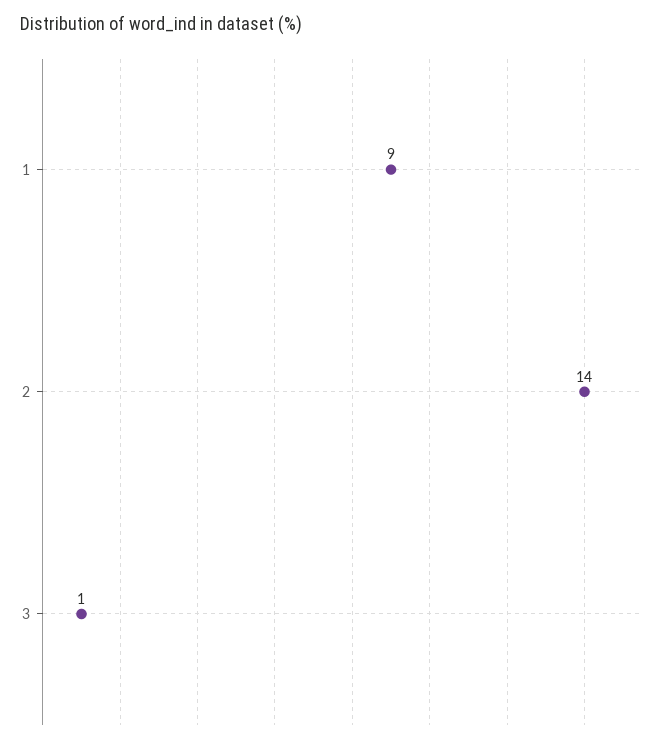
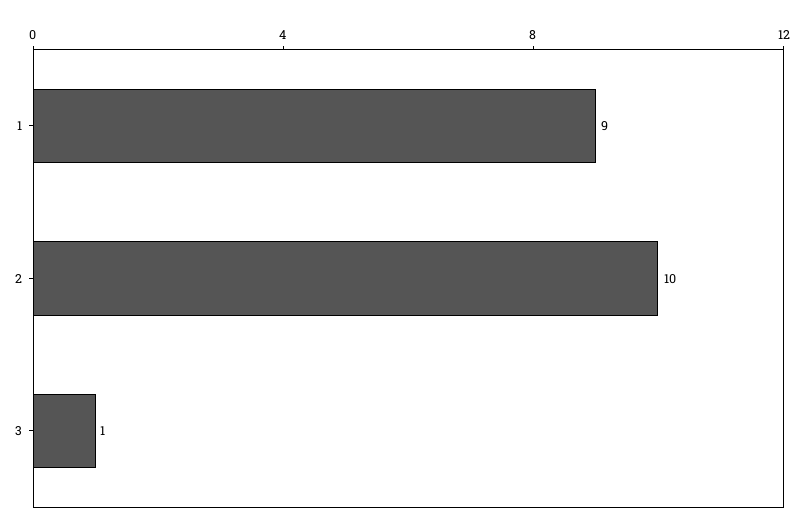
2: 14 -> 10

